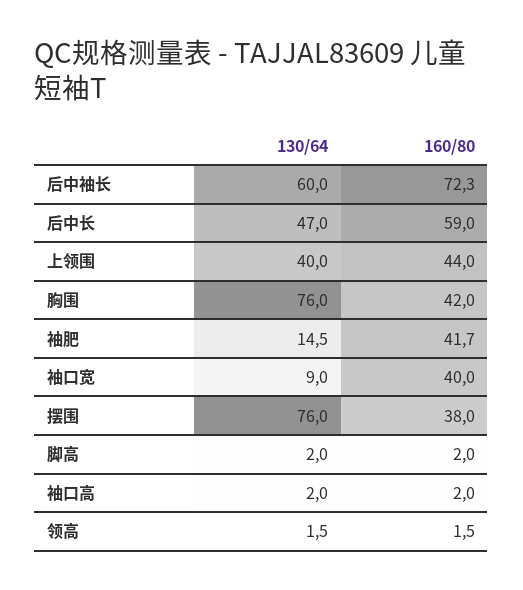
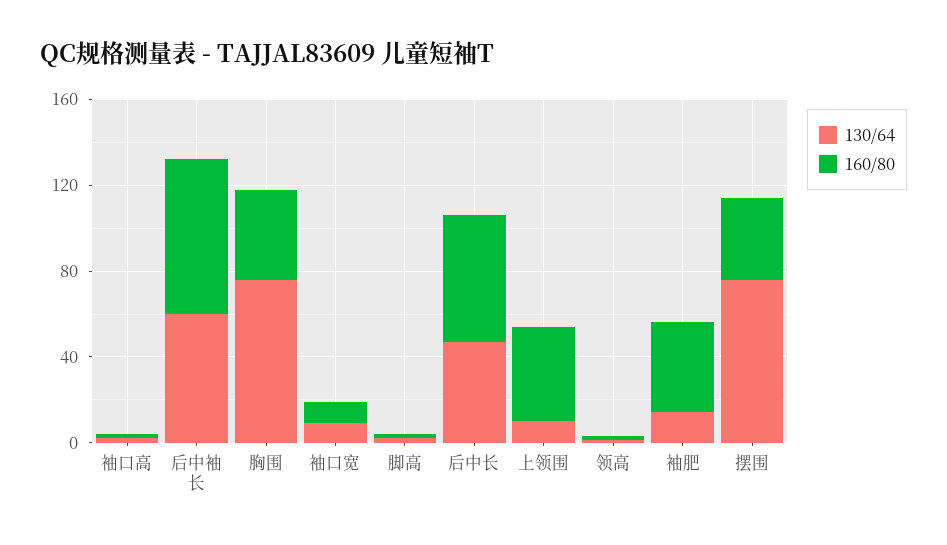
130/64, 上领围: 40 -> 10
160/80, 袖口宽: 40 -> 10

